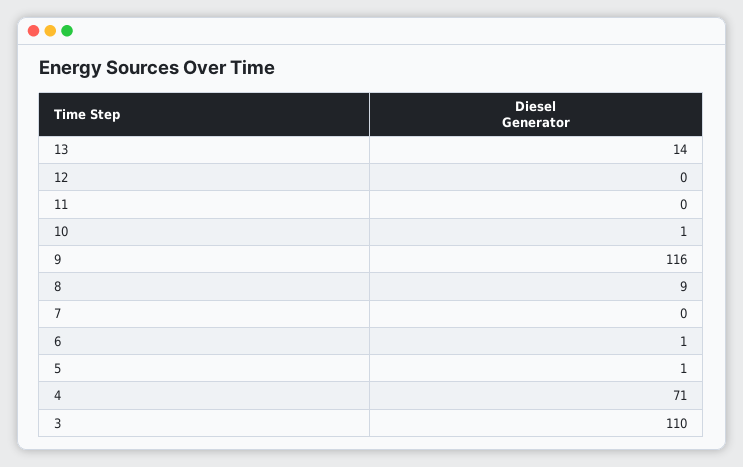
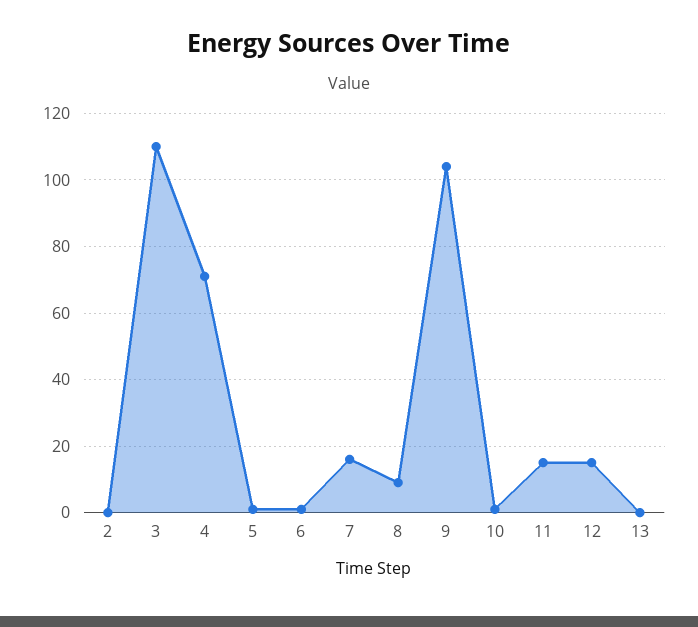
13: 14 -> 0
12: 0 -> 15
11: 0 -> 15
9: 116 -> 105
7: 0 -> 15
2: none -> 0

